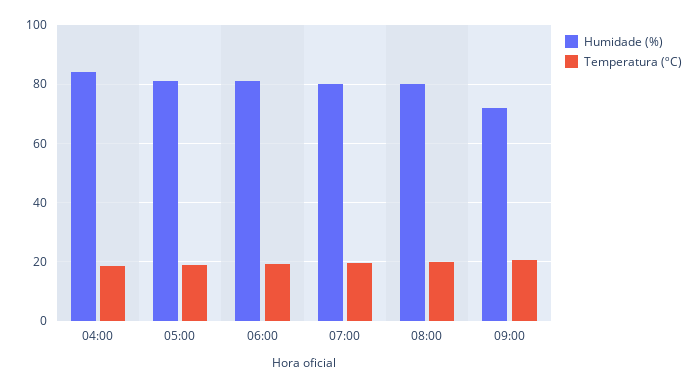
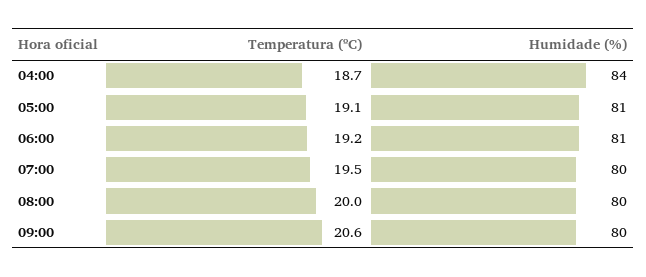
Humidade (%), 09:00: 72.5 -> 80

